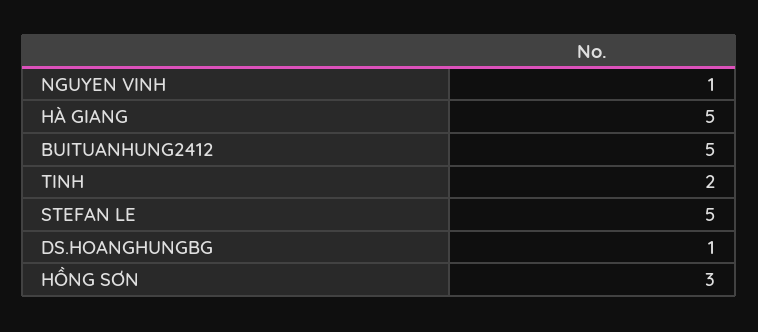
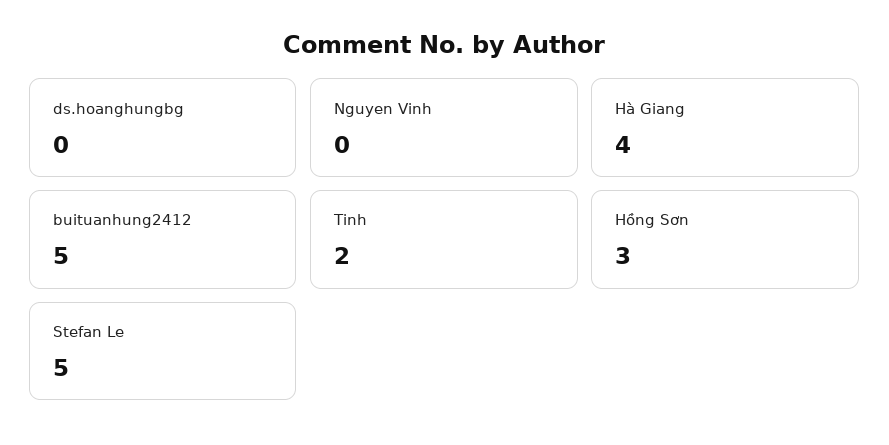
NGUYEN VINH: 1 -> 0
HÀ GIANG: 5 -> 4
DS.HOANGHUNGBG: 1 -> 0

